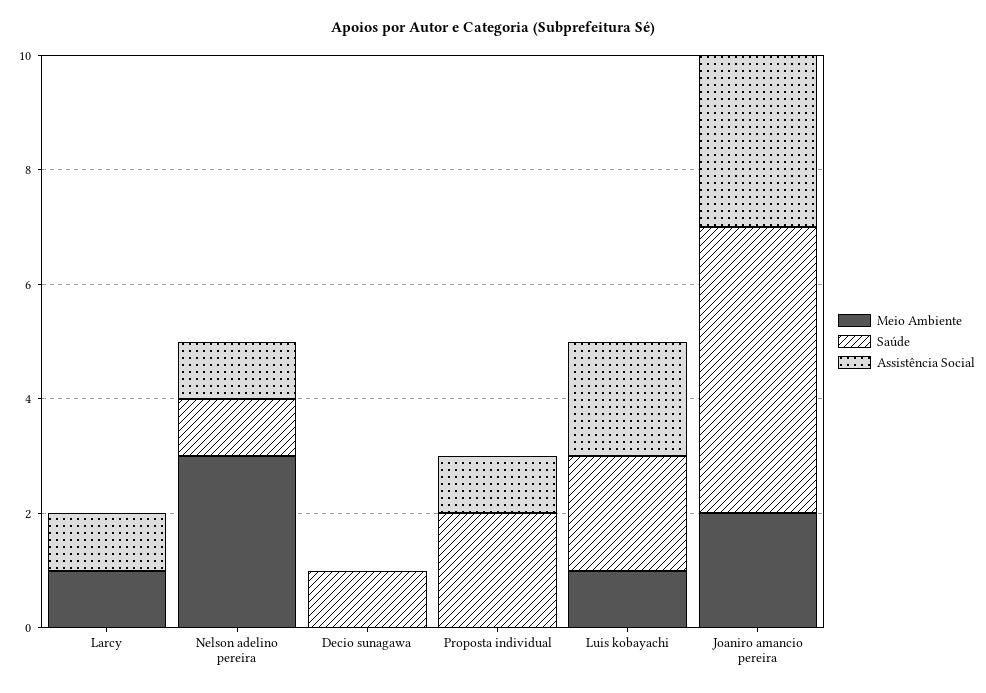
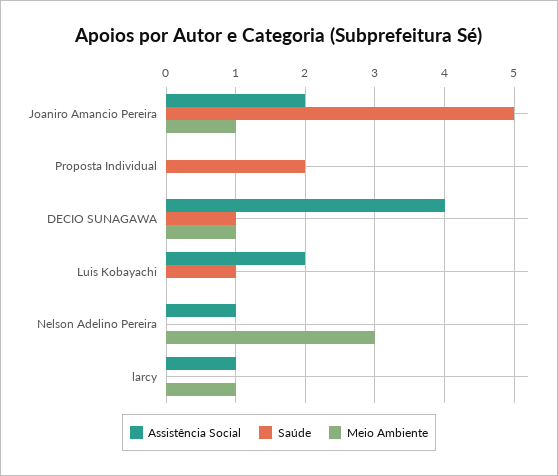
Saúde, Nelson adelino pereira: 1 -> 0
Meio Ambiente, Decio sunagawa: 0 -> 1
Assistência Social, Decio sunagawa: 0 -> 4
Assistência Social, Proposta individual: 1 -> 0
Meio Ambiente, Luis kobayachi: 1 -> 0
Saúde, Luis kobayachi: 2 -> 1
Meio Ambiente, Joaniro amancio pereira: 2 -> 1
Assistência Social, Joaniro amancio pereira: 3 -> 2

